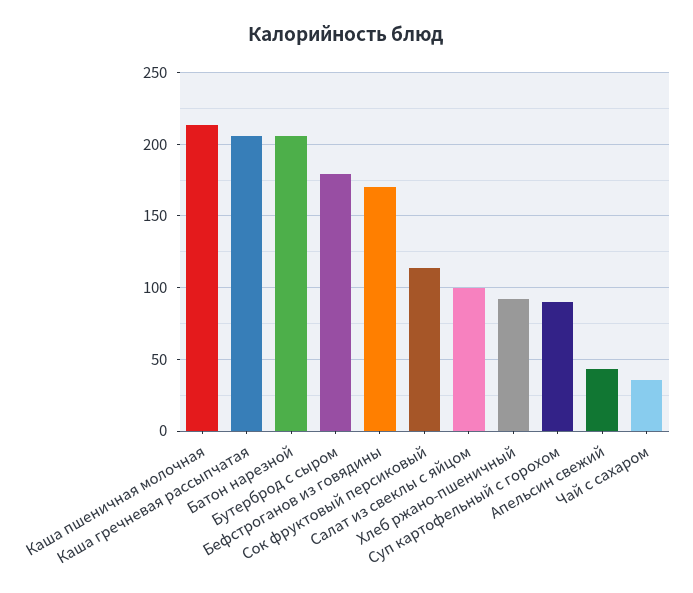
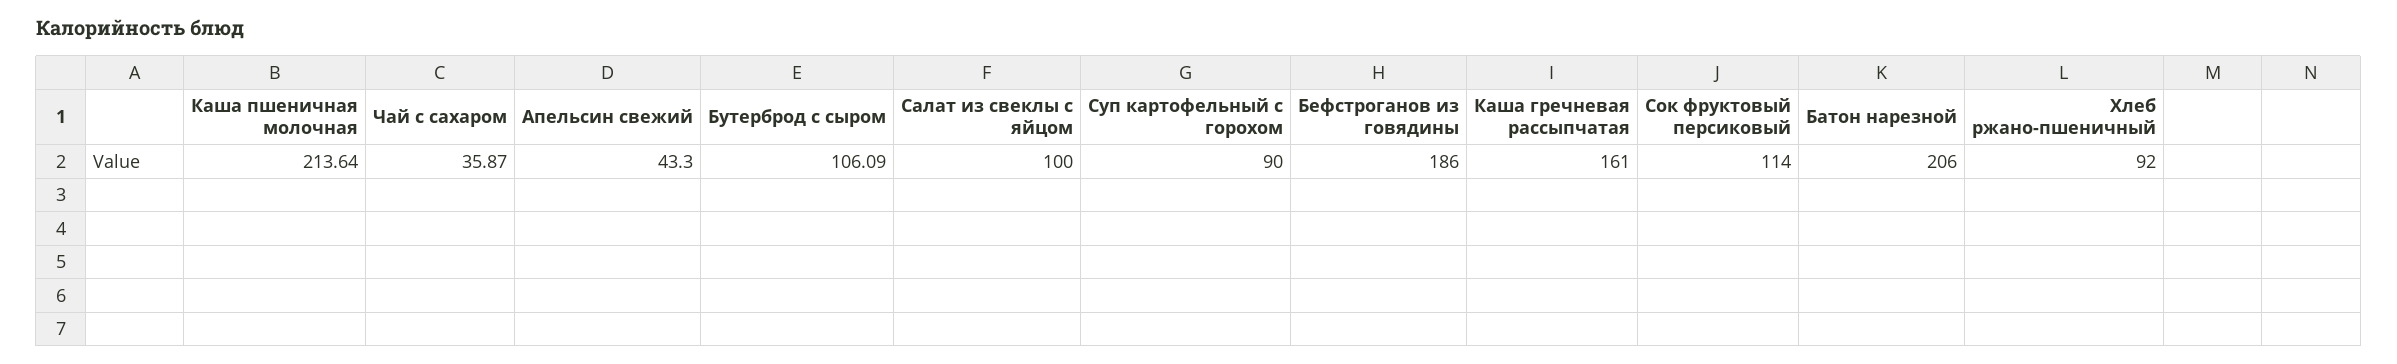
Каша гречневая рассыпчатая: 205 -> 161
Бутерброд с сыром: 180 -> 106.09
Бефстроганов из говядины: 170 -> 186

